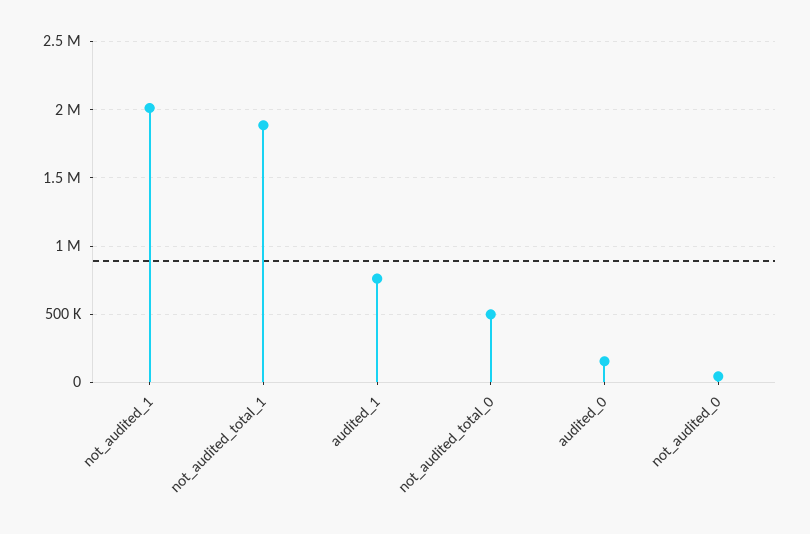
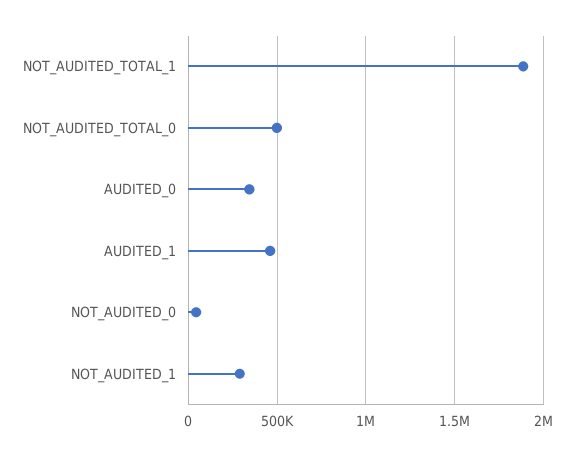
not_audited_1: 2000000 -> 300000
audited_1: 750000 -> 450000
audited_0: 150000 -> 350000

